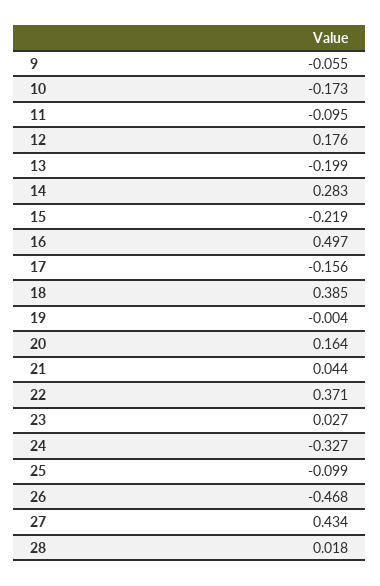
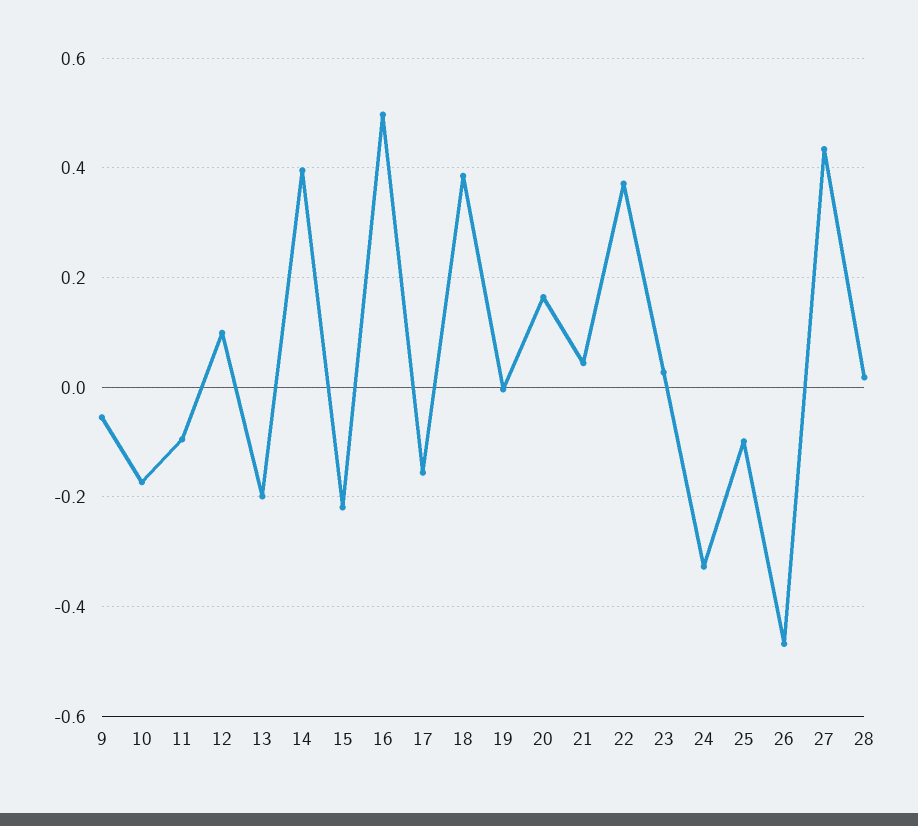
12: 0.176 -> 0.1
14: 0.283 -> 0.4

